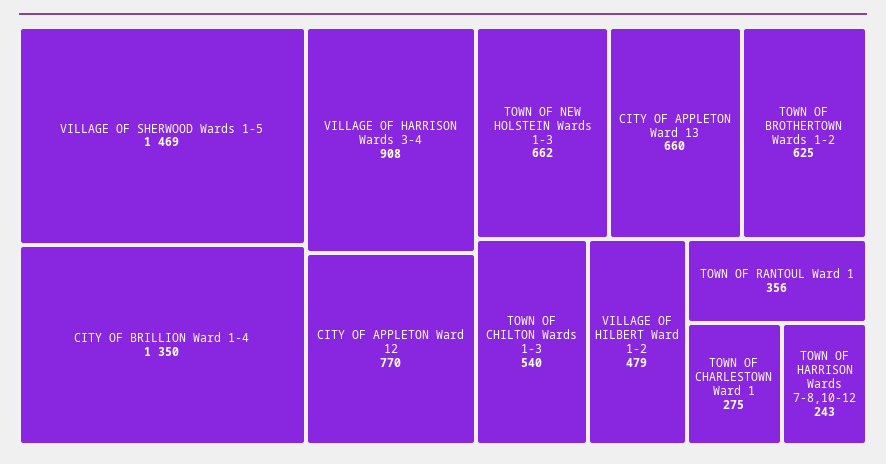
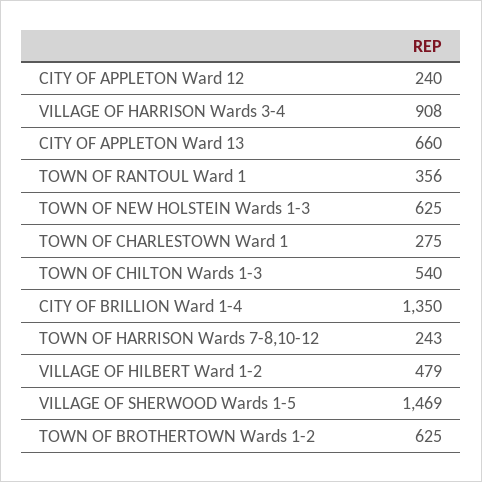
CITY OF APPLETON Ward 12: 770 -> 240
TOWN OF NEW HOLSTEIN Wards 1-3: 662 -> 625

